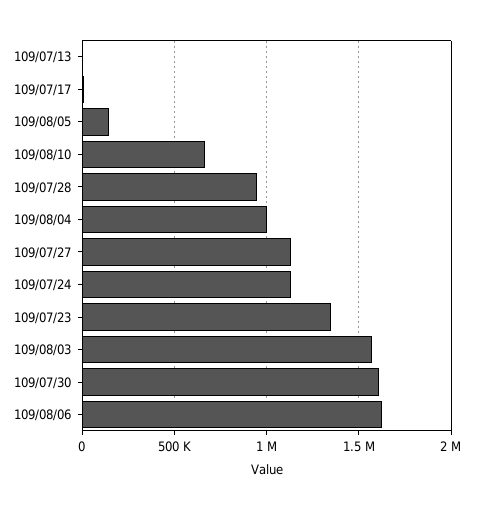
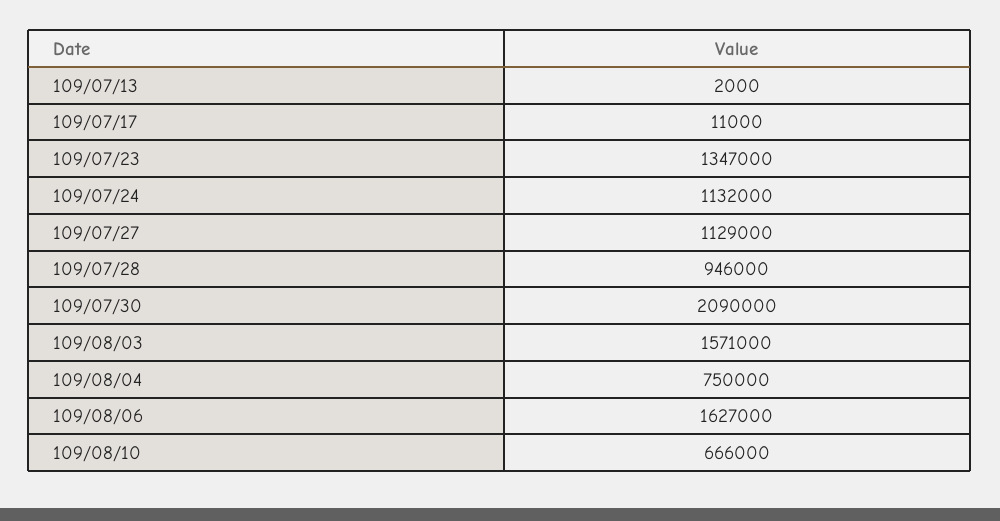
109/08/05: 150000 -> none
109/08/04: 1000000 -> 750000
109/07/30: 1600000 -> 2090000

